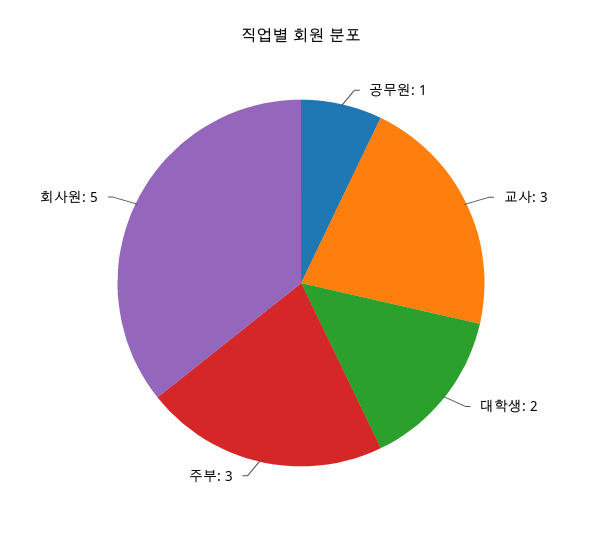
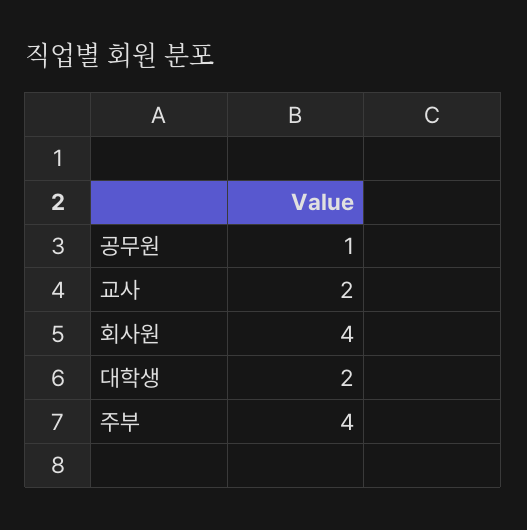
교사: 3 -> 2
주부: 3 -> 4
회사원: 5 -> 4

